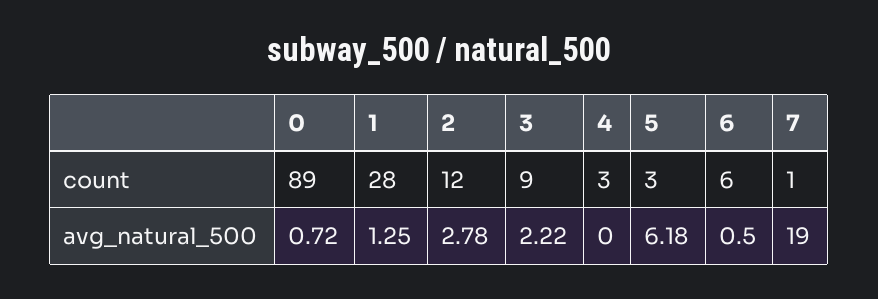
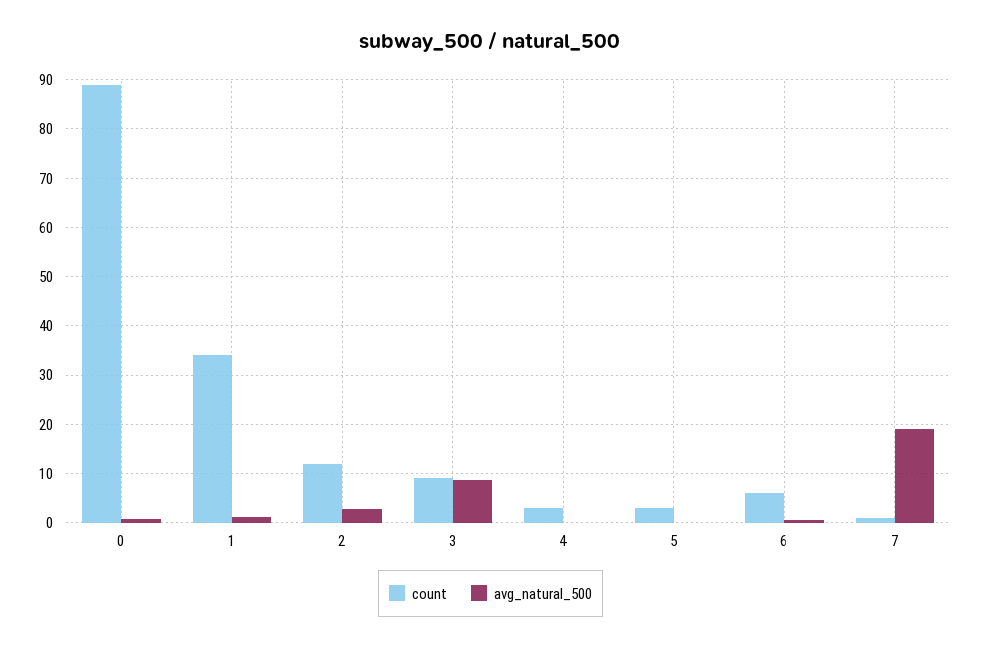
count, 1: 28 -> 34
avg_natural_500, 3: 2.22 -> 8
avg_natural_500, 5: 6.18 -> 0

